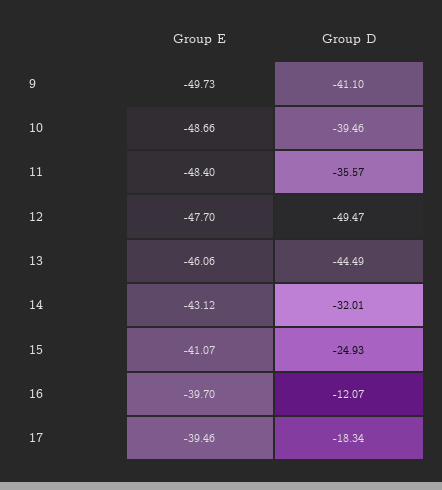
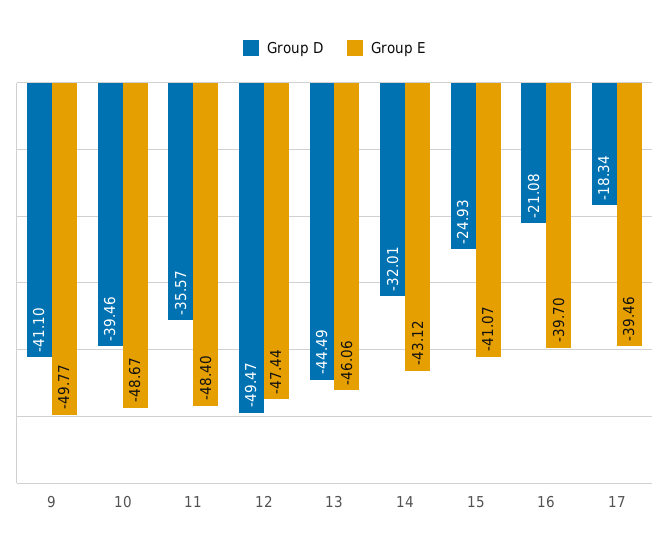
Group E, 9: -49.73 -> -49.77
Group E, 10: -48.66 -> -48.67
Group E, 12: -47.7 -> -47.44
Group D, 16: -12.07 -> -21.08

